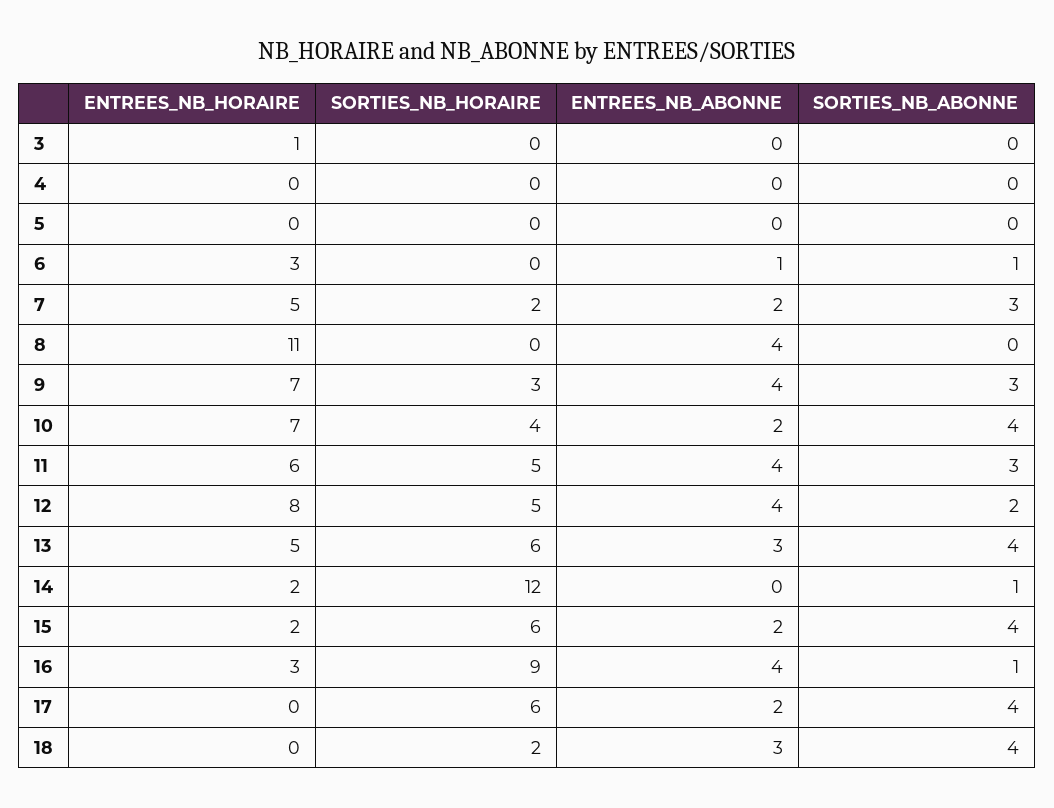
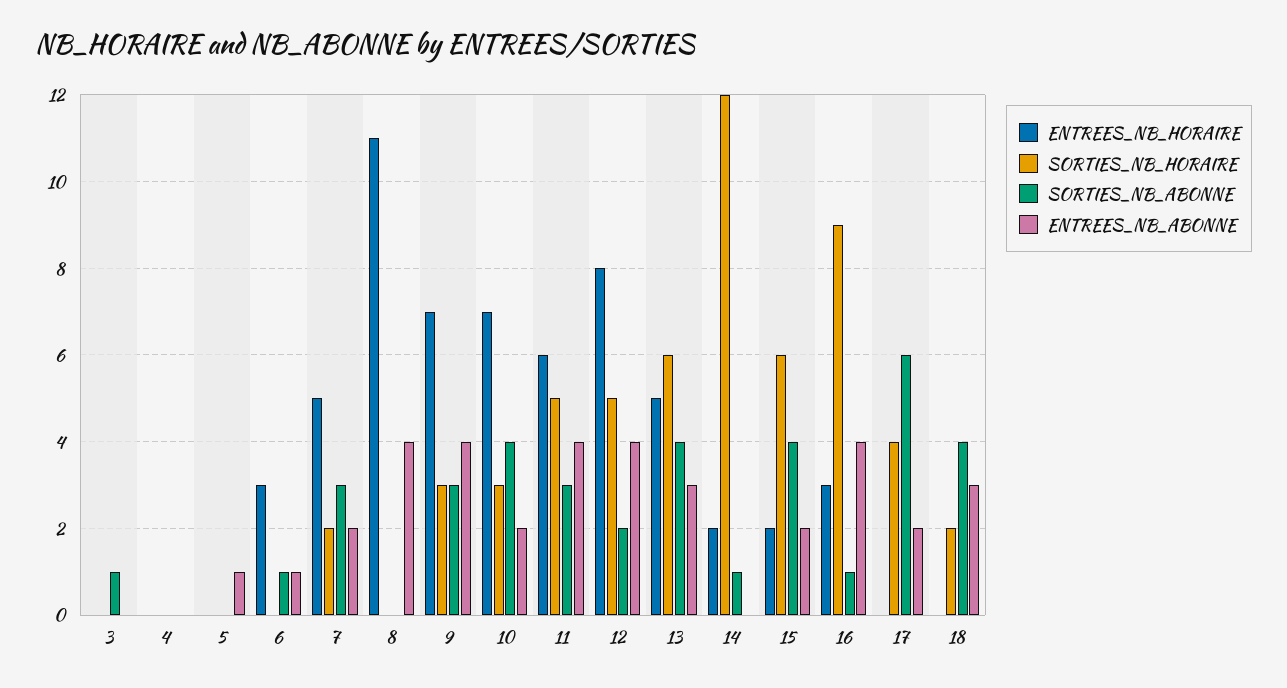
ENTREES_NB_HORAIRE, 3: 1 -> 0
SORTIES_NB_ABONNE, 3: 0 -> 1
ENTREES_NB_ABONNE, 5: 0 -> 1
SORTIES_NB_HORAIRE, 10: 4 -> 3
SORTIES_NB_HORAIRE, 17: 6 -> 4
SORTIES_NB_ABONNE, 17: 4 -> 6

